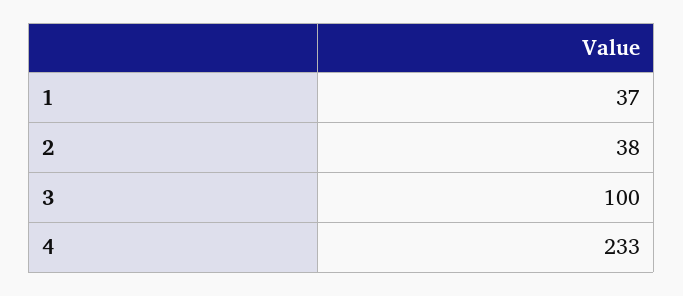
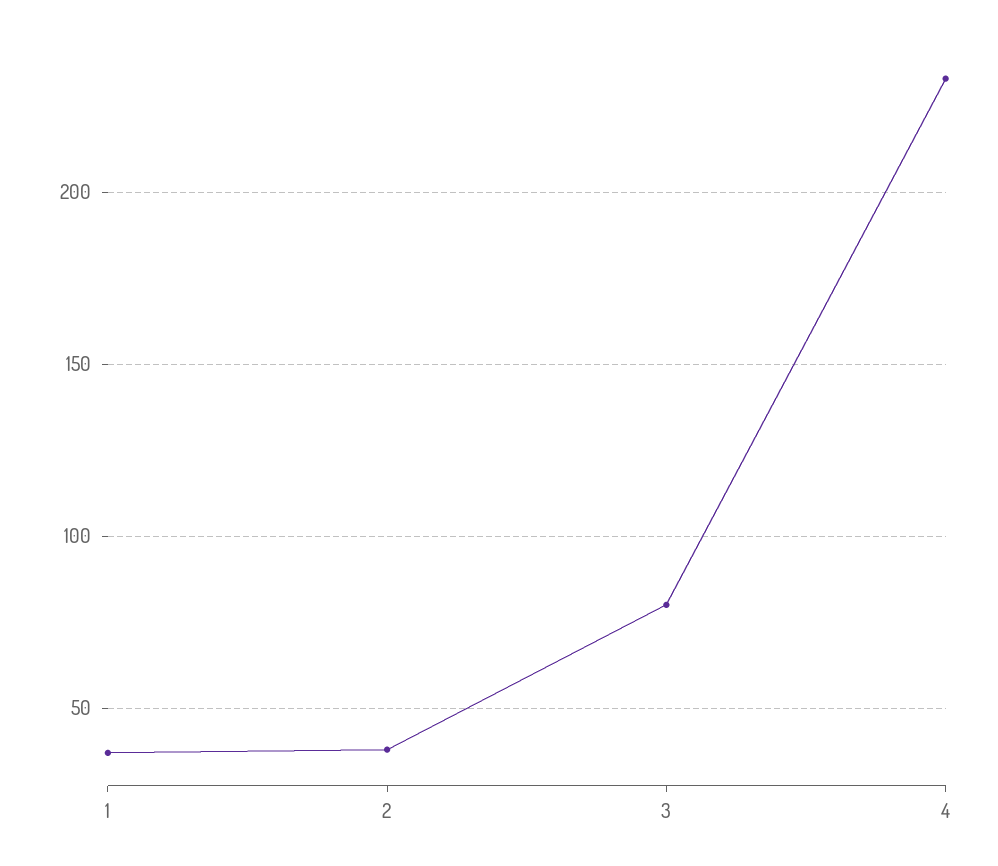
3: 100 -> 80

